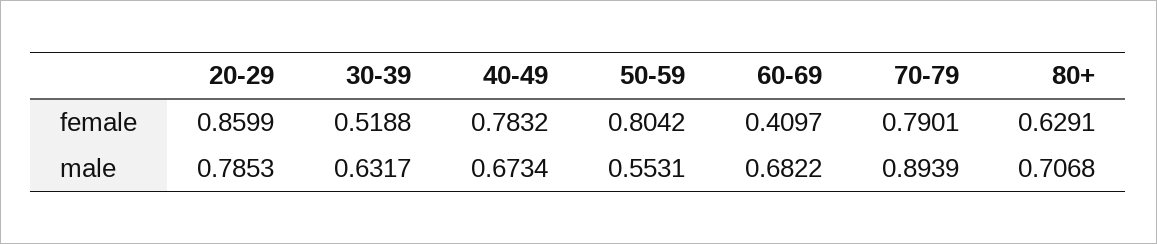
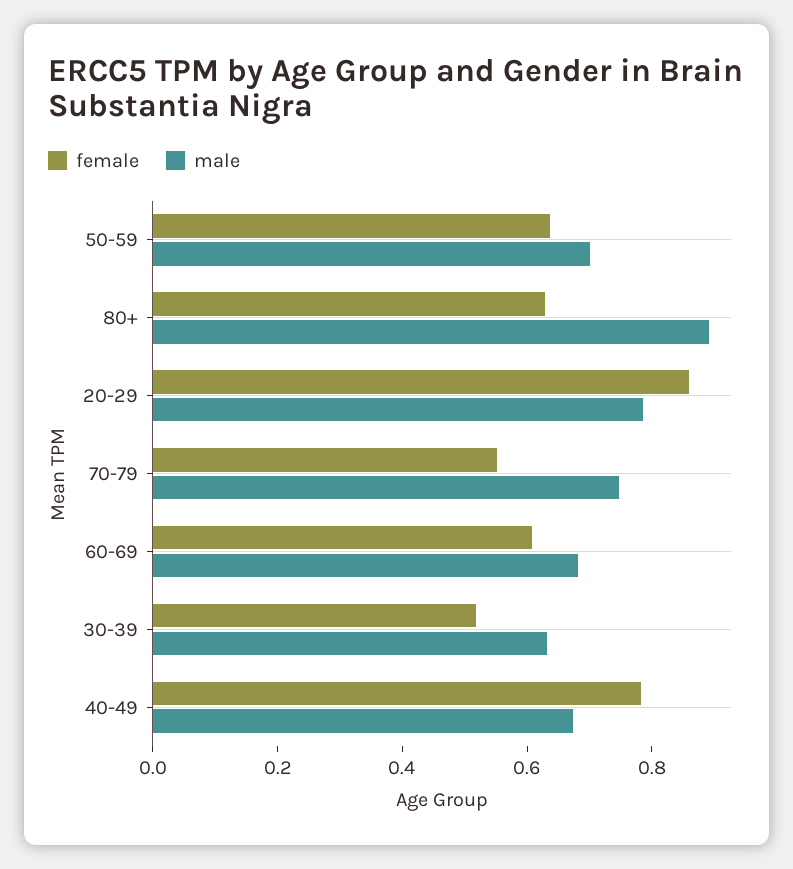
female, 50-59: 0.8042 -> 0.65
female, 60-69: 0.4097 -> 0.6
female, 70-79: 0.7901 -> 0.55
male, 50-59: 0.5531 -> 0.7
male, 70-79: 0.8939 -> 0.75
male, 80+: 0.7068 -> 0.9

